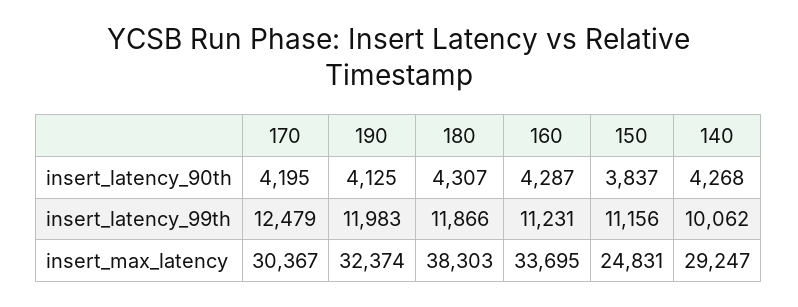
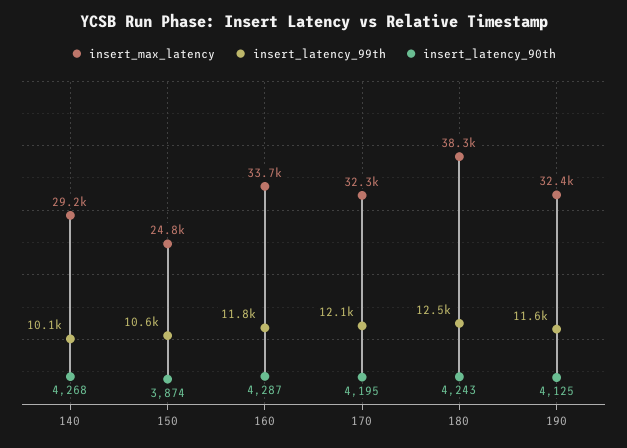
insert_latency_90th, 180: 4307 -> 4243
insert_latency_90th, 150: 3837 -> 3874
insert_latency_99th, 170: 12479 -> 12100
insert_latency_99th, 190: 11983 -> 11600
insert_latency_99th, 180: 11866 -> 12500
insert_latency_99th, 160: 11231 -> 11800
insert_latency_99th, 150: 11156 -> 10600
insert_max_latency, 170: 30367 -> 32300

